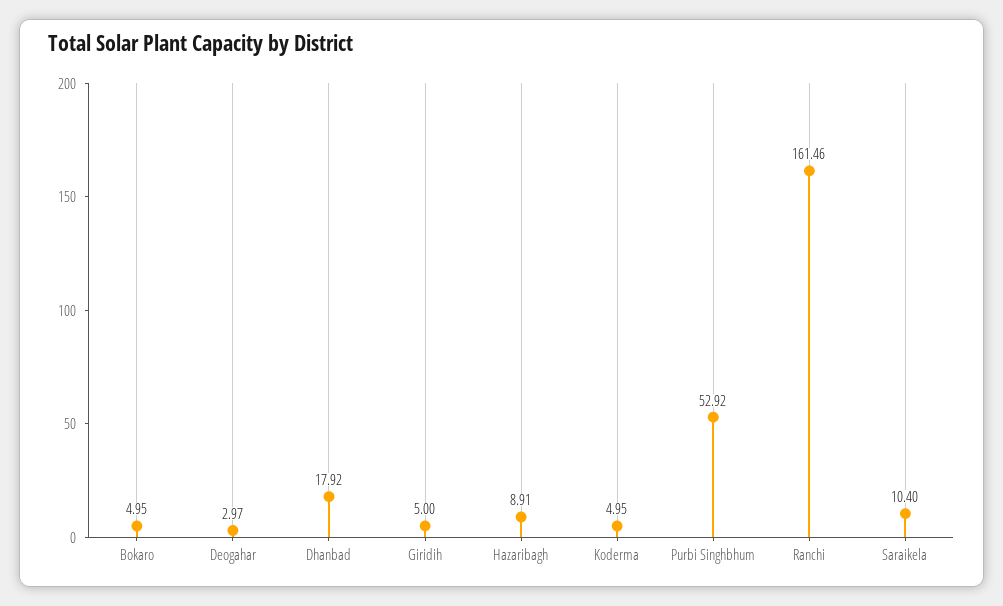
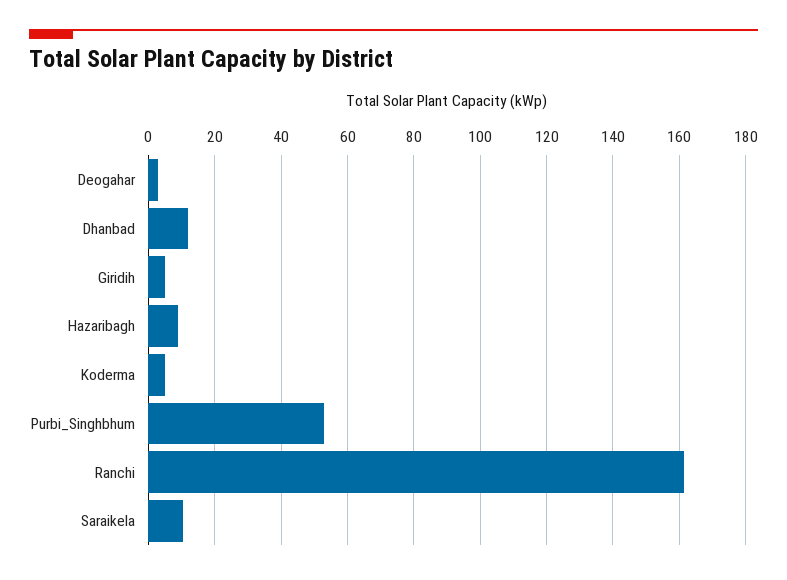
Bokaro: 4.95 -> none
Dhanbad: 17.92 -> 12

